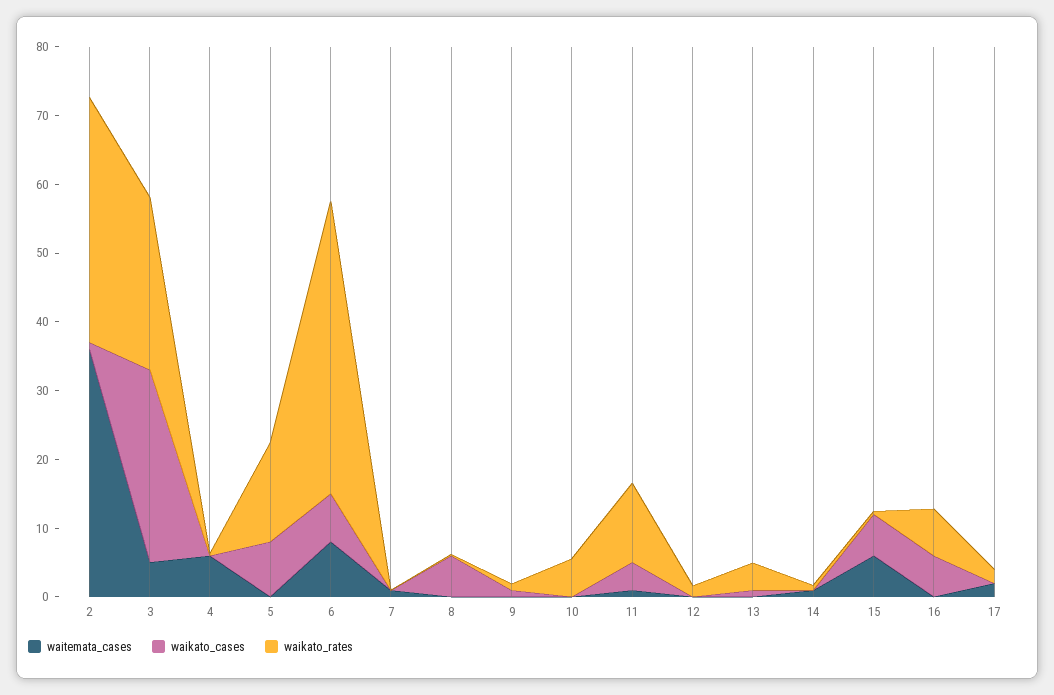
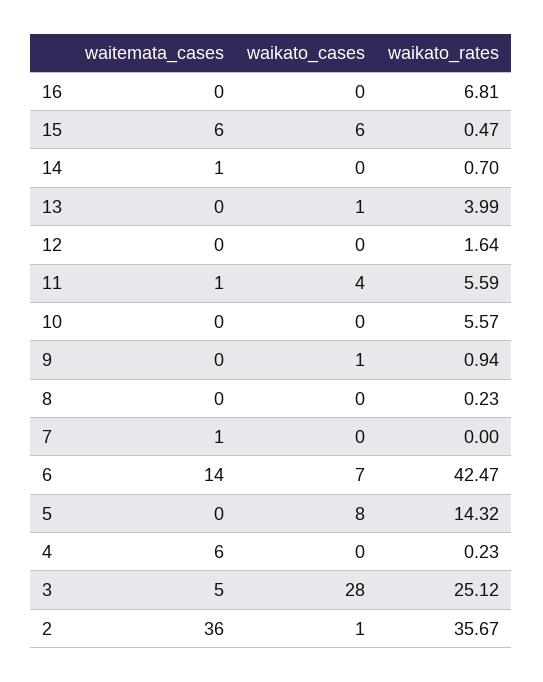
waitemata_cases, 6: 8 -> 14
waikato_cases, 8: 6 -> 0
waikato_rates, 11: 12 -> 5.59
waikato_cases, 16: 6 -> 0
waitemata_cases, 17: 2 -> none
waikato_cases, 17: 0 -> none
waikato_rates, 17: 2 -> none

